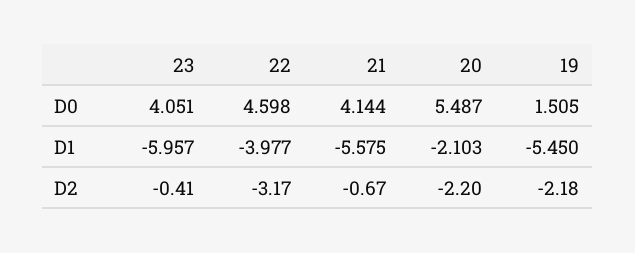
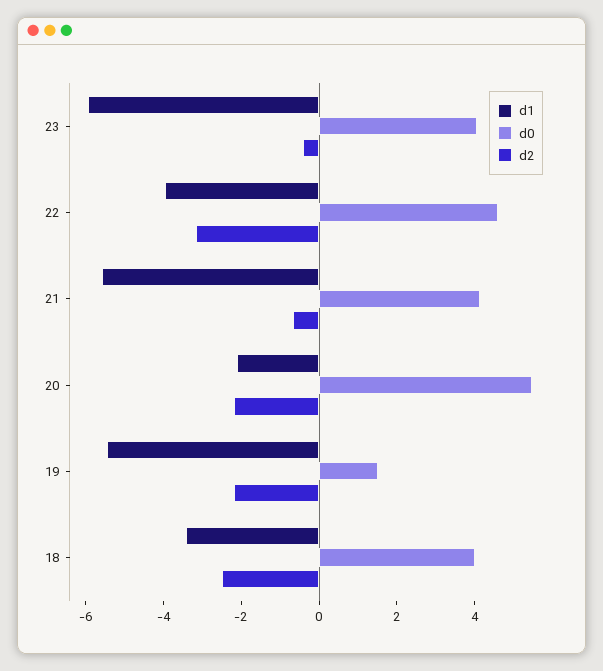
D1, 18: none -> -3.5
D0, 18: none -> 4
D2, 18: none -> -2.5

